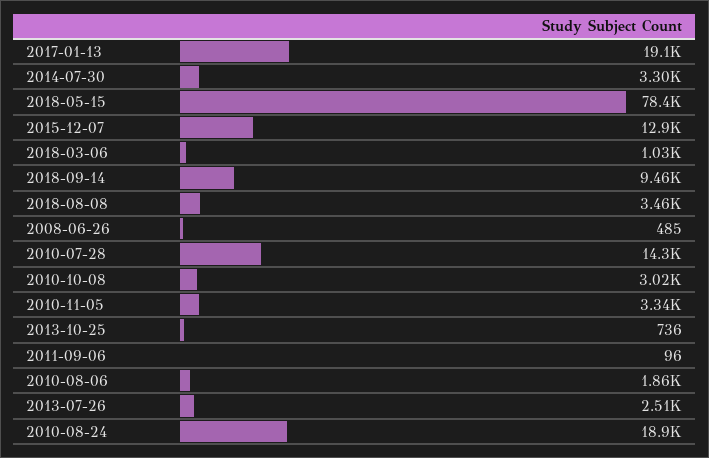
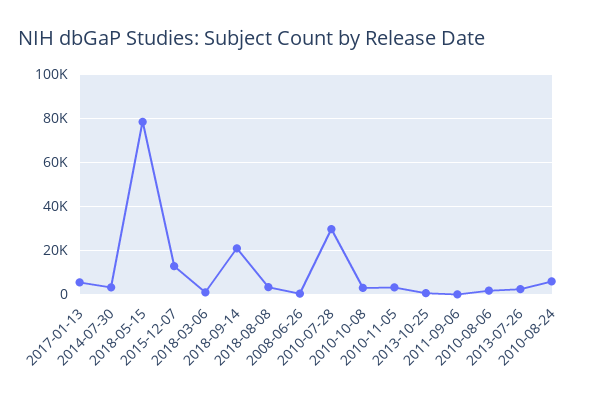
2017-01-13: 19100 -> 5000
2018-09-14: 9460 -> 20000
2010-07-28: 14300 -> 30000
2010-08-24: 18900 -> 5000

